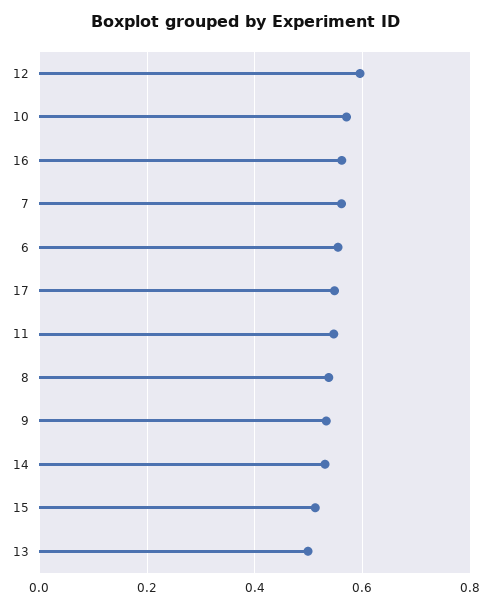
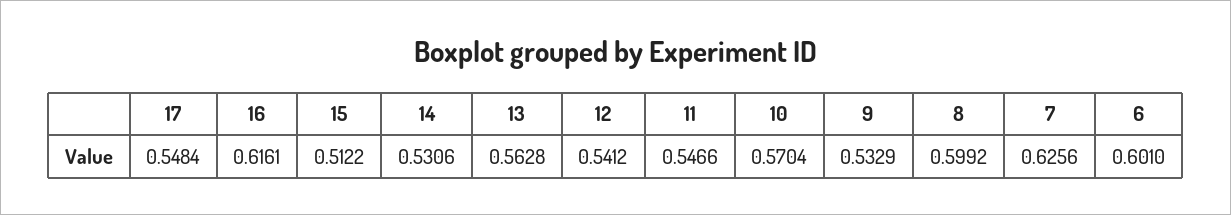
12: 0.6 -> 0.5412
16: 0.56 -> 0.6161
7: 0.56 -> 0.6256
6: 0.56 -> 0.601
8: 0.54 -> 0.5992
13: 0.5 -> 0.5628

